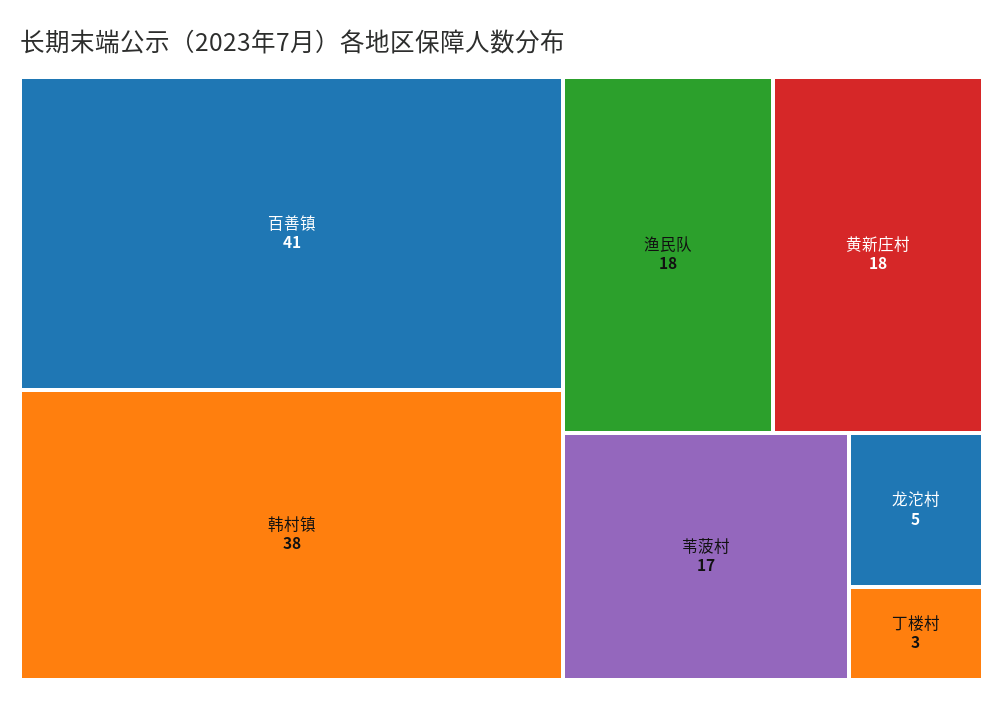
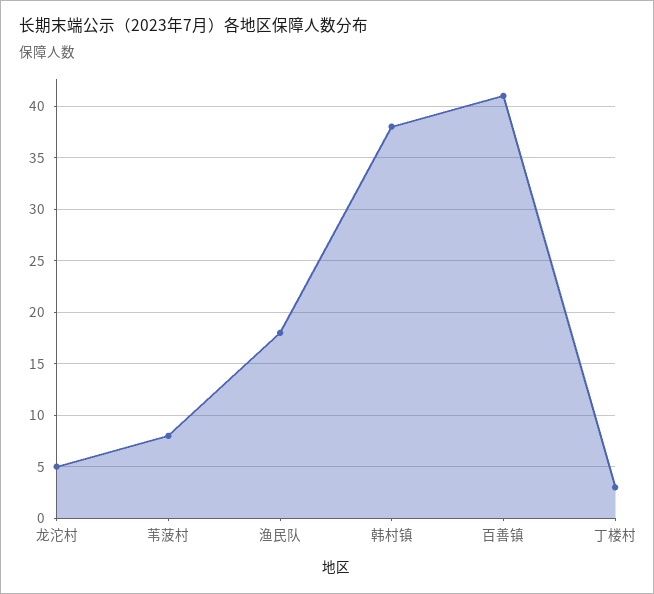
黄新庄村: 18 -> none
苇菠村: 17 -> 8

